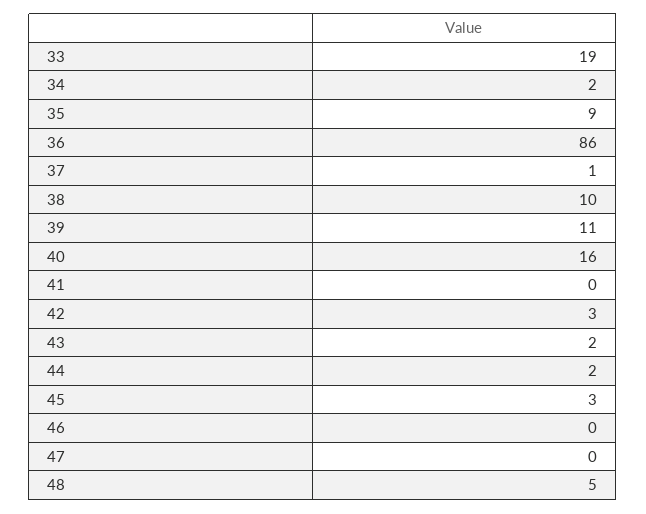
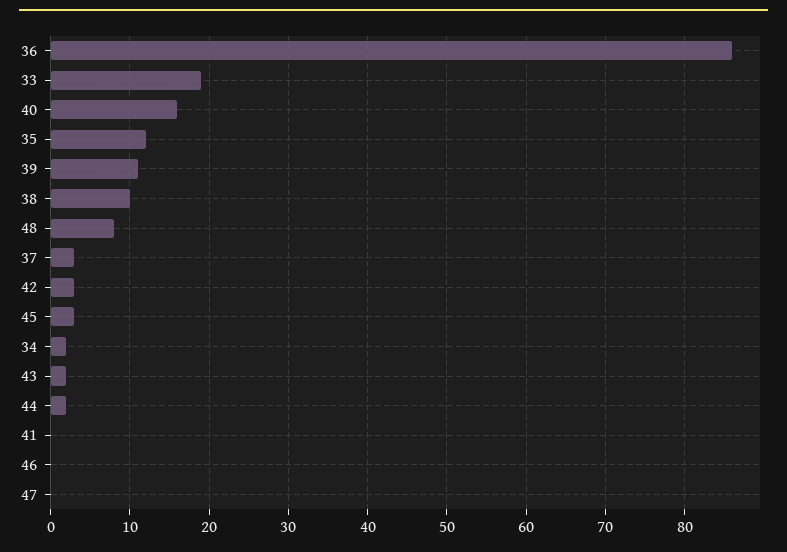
35: 9 -> 12
37: 1 -> 3
48: 5 -> 8

